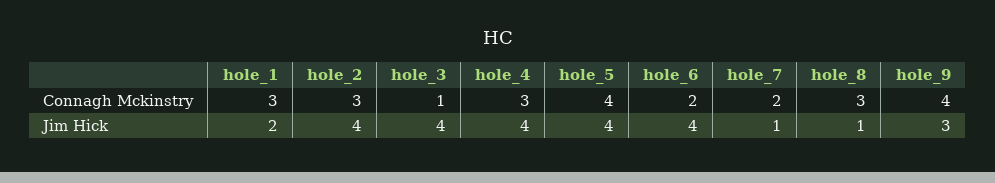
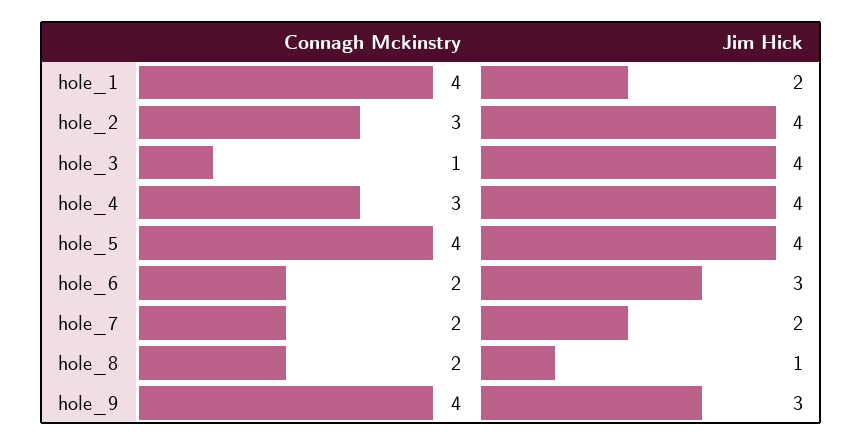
hole_1, Connagh Mckinstry: 3 -> 4
hole_8, Connagh Mckinstry: 3 -> 2
hole_6, Jim Hick: 4 -> 3
hole_7, Jim Hick: 1 -> 2

